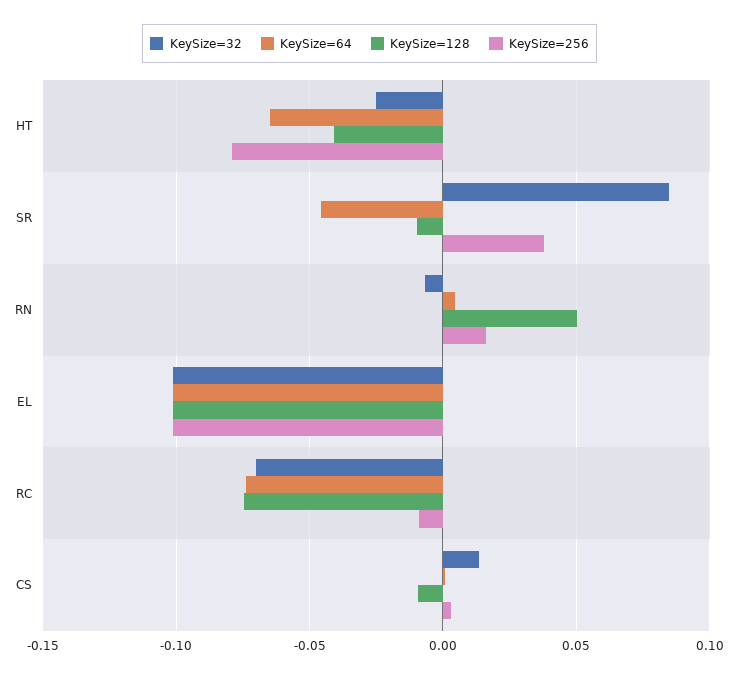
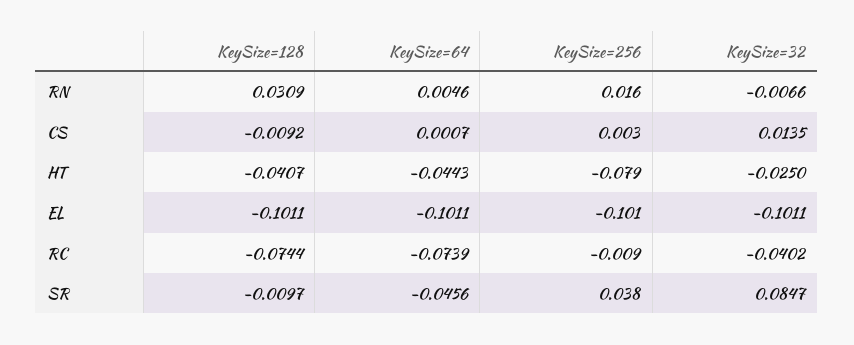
KeySize=64, HT: -0.065 -> -0.0443
KeySize=128, RN: 0.05 -> 0.0309
KeySize=32, RC: -0.07 -> -0.0402

